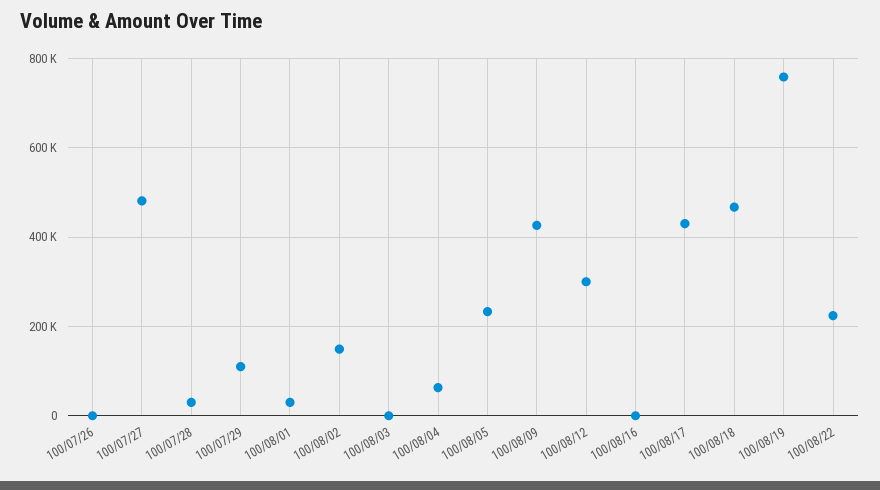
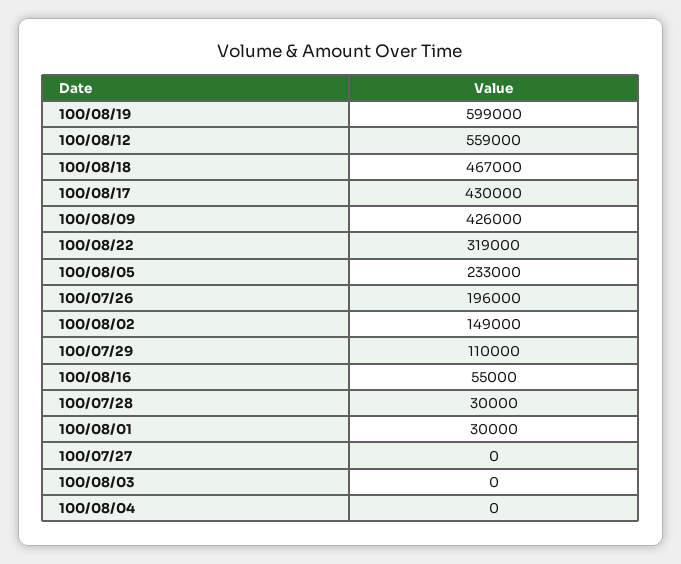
100/07/26: 0 -> 196000
100/07/27: 480000 -> 0
100/08/04: 60000 -> 0
100/08/12: 300000 -> 559000
100/08/16: 0 -> 55000
100/08/19: 760000 -> 599000
100/08/22: 220000 -> 319000

